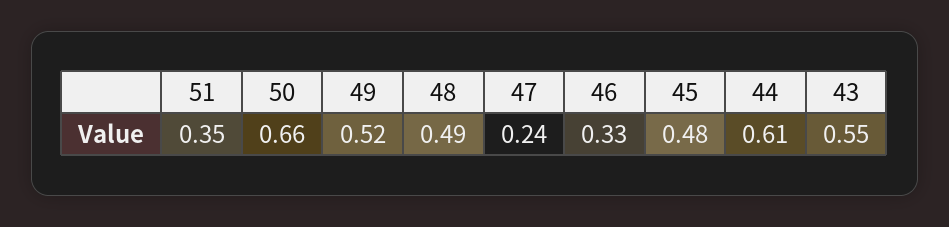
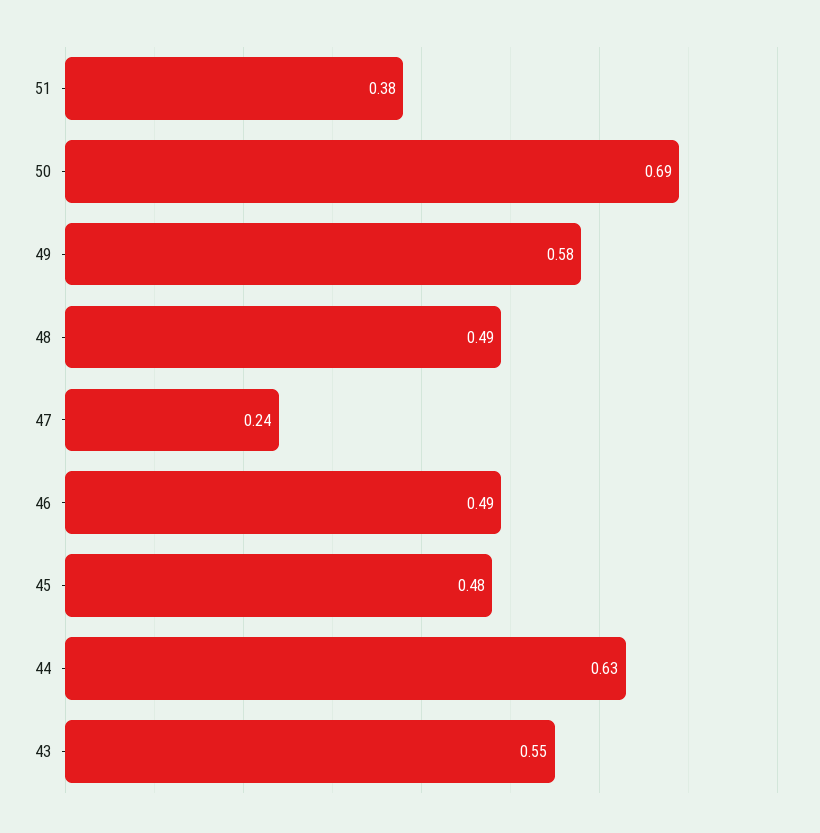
51: 0.35 -> 0.38
50: 0.66 -> 0.69
49: 0.52 -> 0.58
46: 0.33 -> 0.49
44: 0.61 -> 0.63

